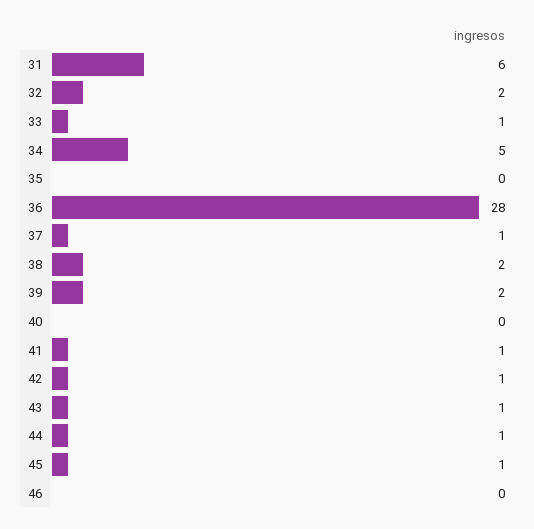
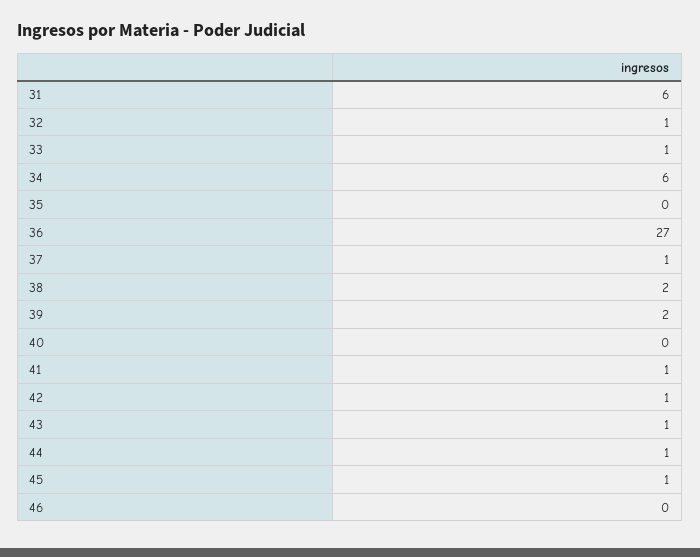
32: 2 -> 1
34: 5 -> 6
36: 28 -> 27

